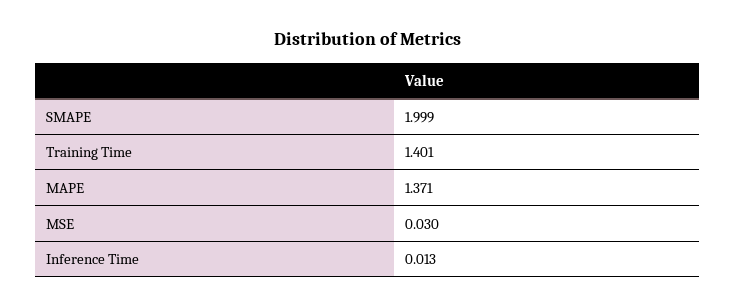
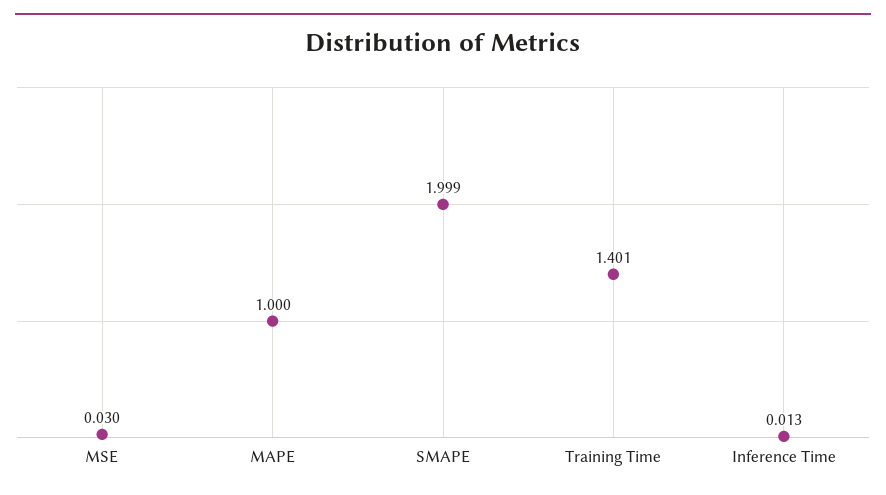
MAPE: 1.371 -> 1

